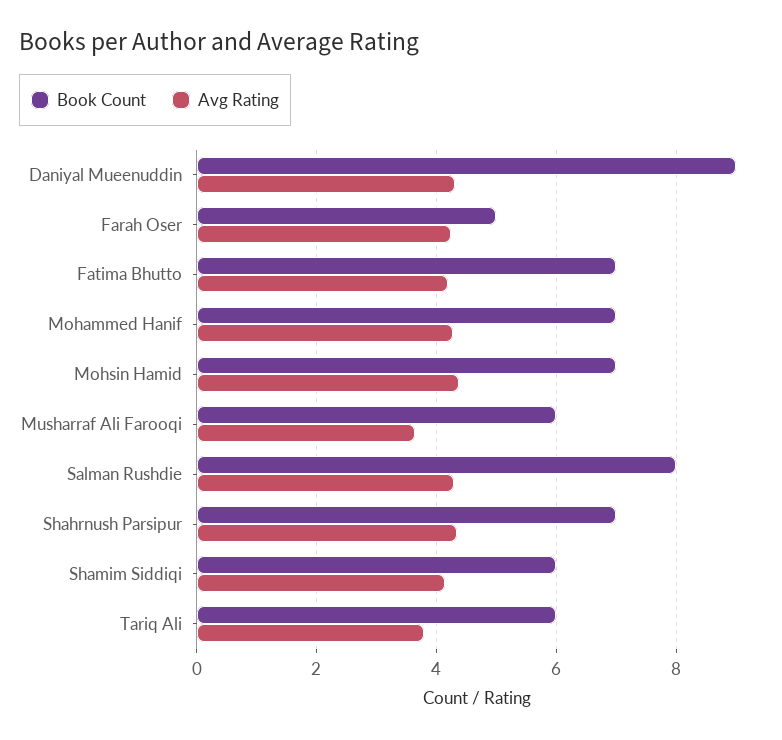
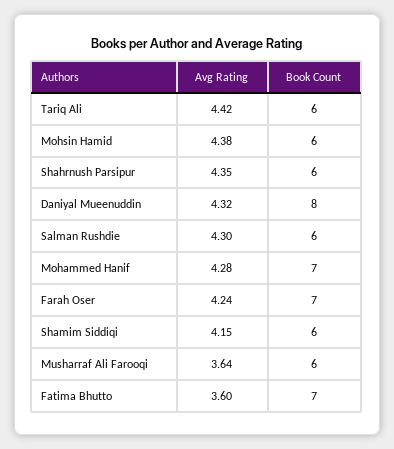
Book Count, Daniyal Mueenuddin: 9 -> 8
Book Count, Farah Oser: 5 -> 7
Avg Rating, Fatima Bhutto: 4.2 -> 3.6
Book Count, Mohsin Hamid: 7 -> 6
Book Count, Salman Rushdie: 8 -> 6
Book Count, Shahrnush Parsipur: 7 -> 6
Avg Rating, Tariq Ali: 3.8 -> 4.42

